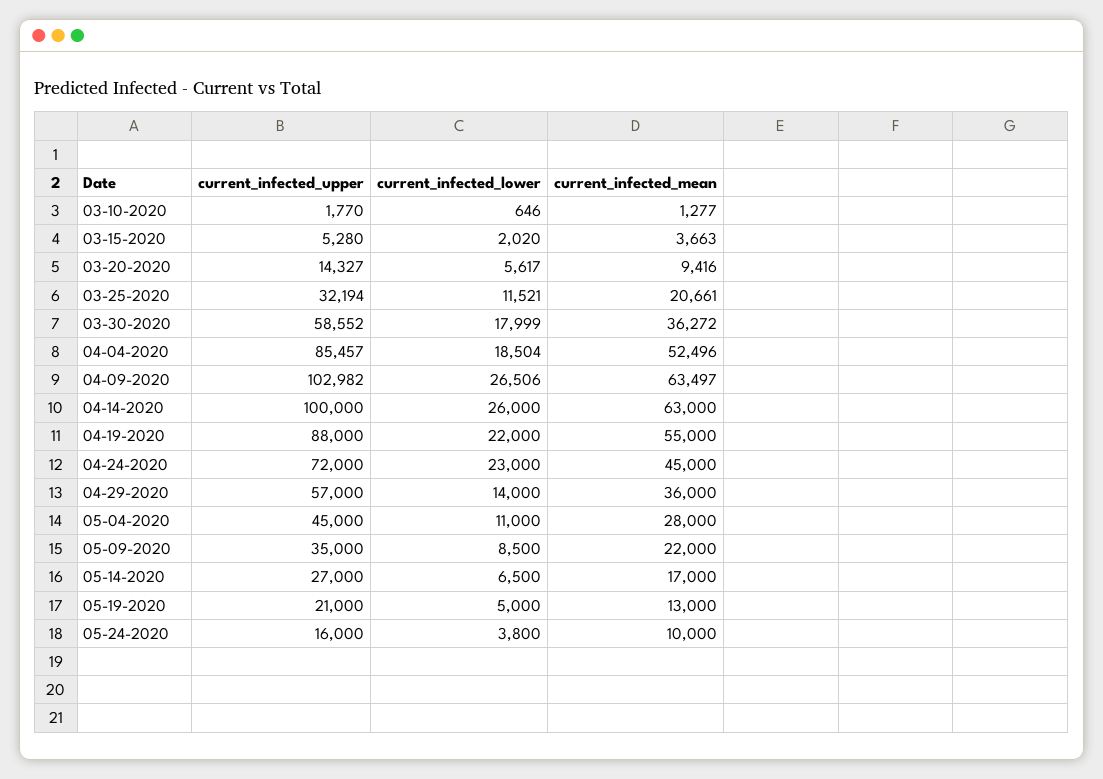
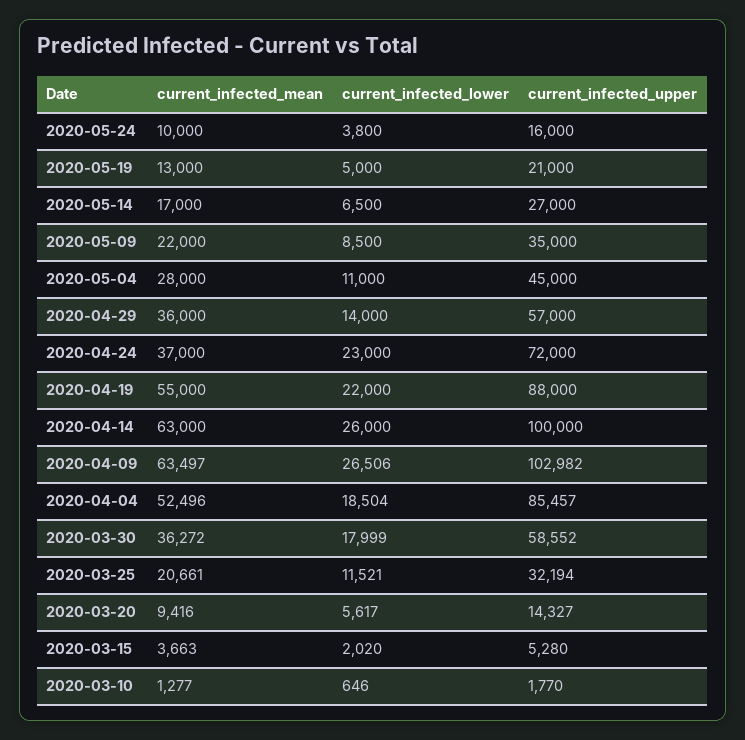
current_infected_mean, 04-24-2020: 45000 -> 37000

